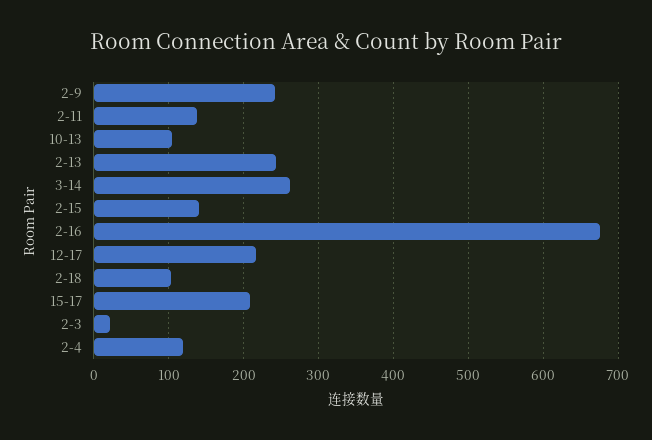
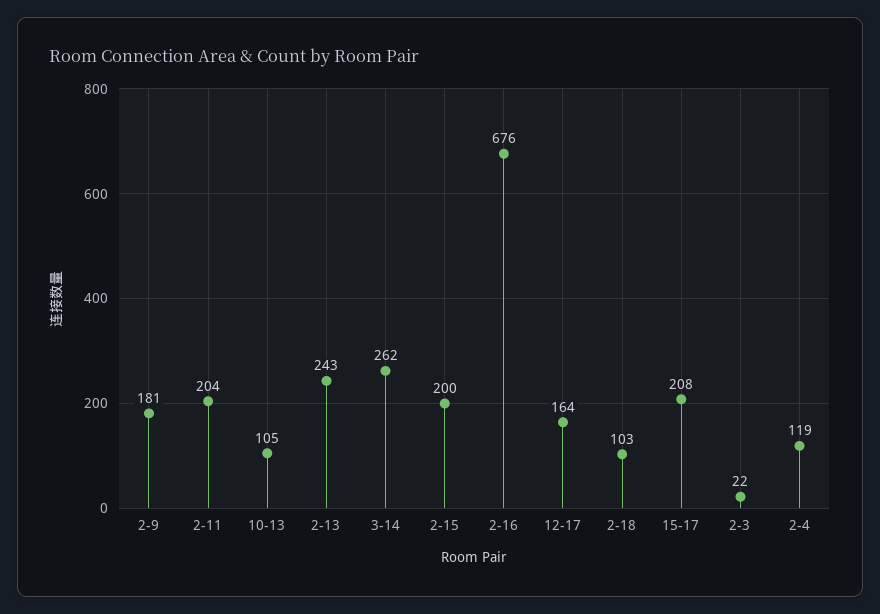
2-9: 240 -> 181
2-11: 140 -> 204
2-15: 140 -> 200
12-17: 220 -> 164

